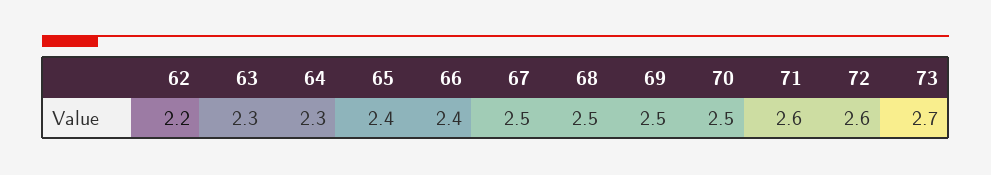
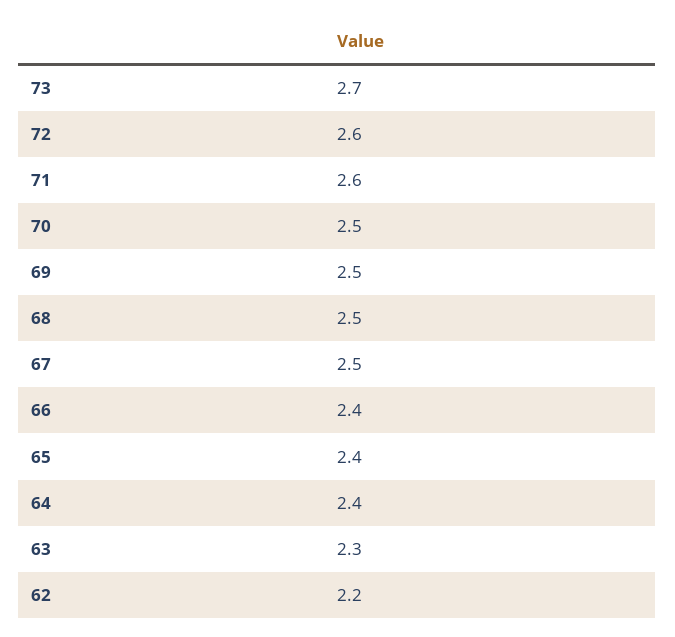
64: 2.3 -> 2.4

